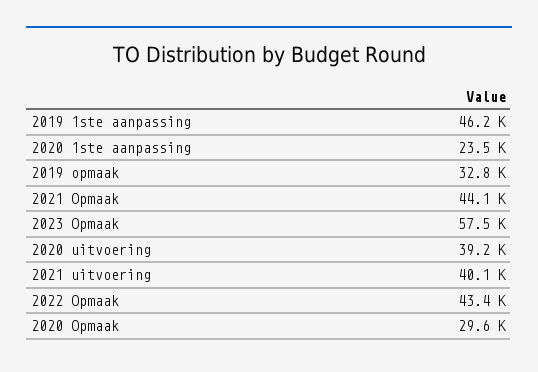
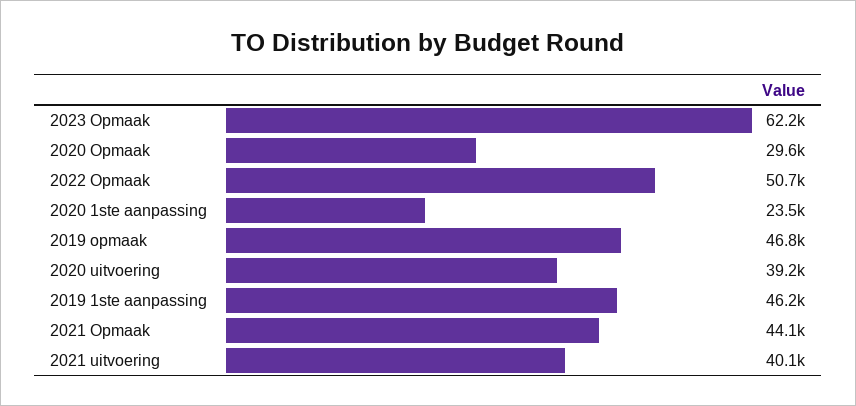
2019 opmaak: 32800 -> 46800
2023 Opmaak: 57500 -> 62200
2022 Opmaak: 43400 -> 50700

